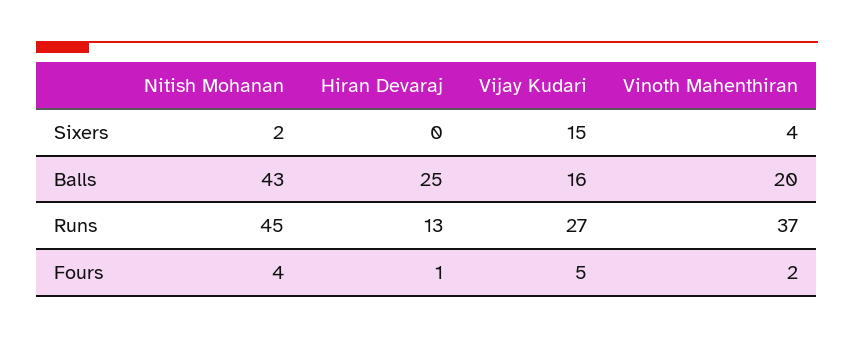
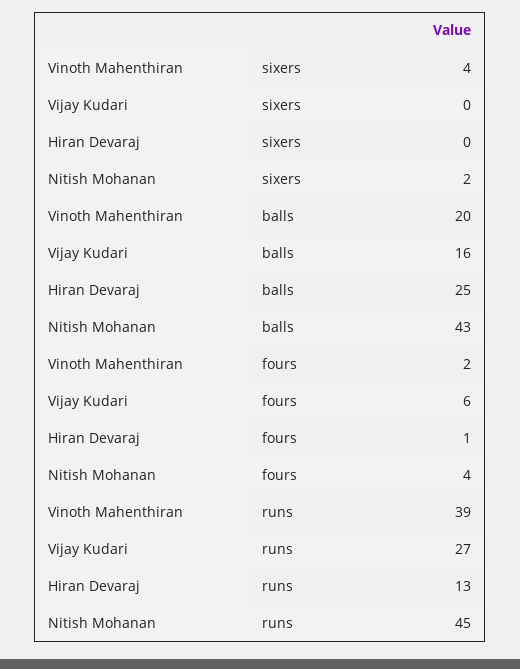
Vijay Kudari, Sixers: 15 -> 0
Vinoth Mahenthiran, Runs: 37 -> 39
Vijay Kudari, Fours: 5 -> 6

